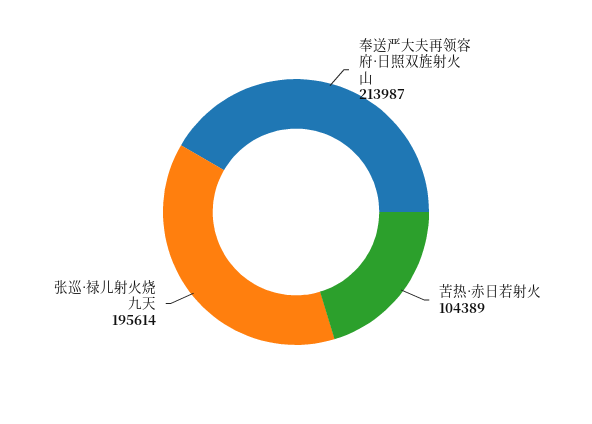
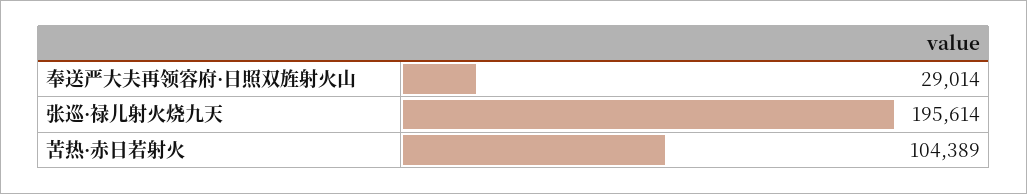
奉送严大夫再领容府·日照双旌射火山: 213987 -> 29014

